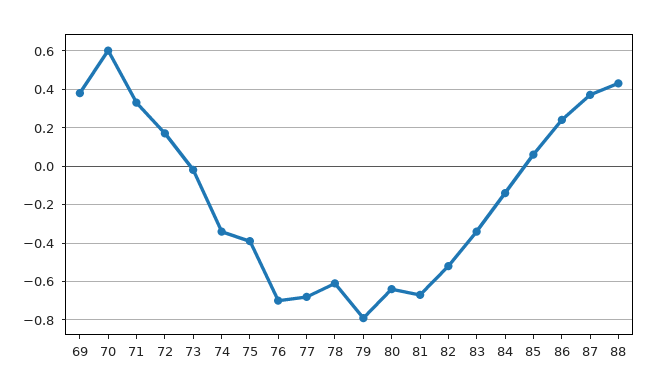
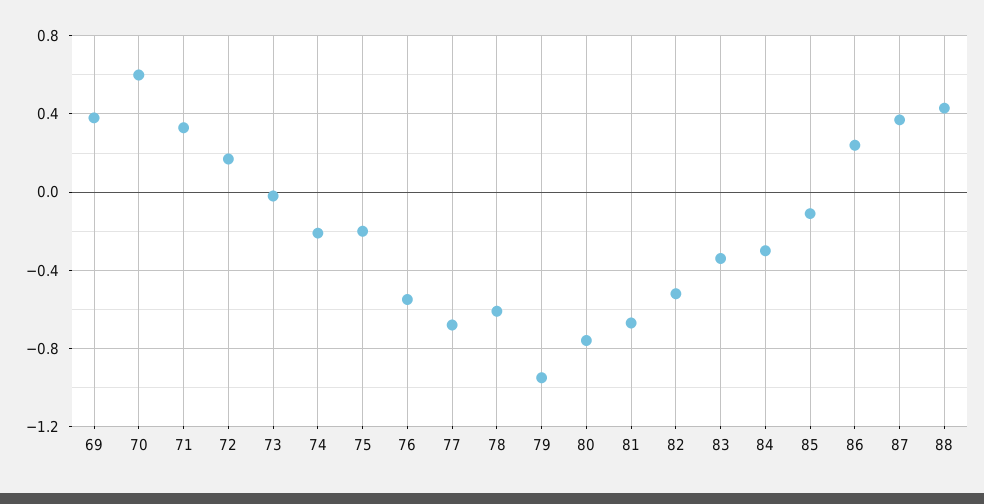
74: -0.35 -> -0.2
75: -0.4 -> -0.2
76: -0.7 -> -0.55
79: -0.8 -> -0.95
80: -0.65 -> -0.75
84: -0.15 -> -0.3
85: 0.05 -> -0.1

